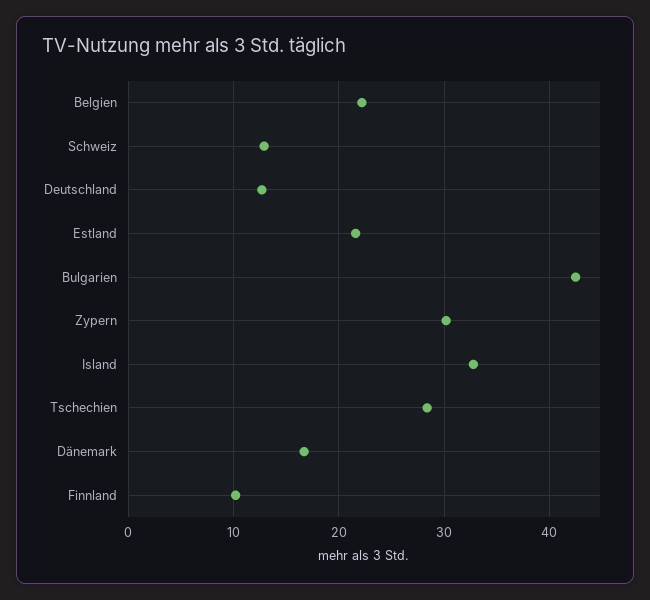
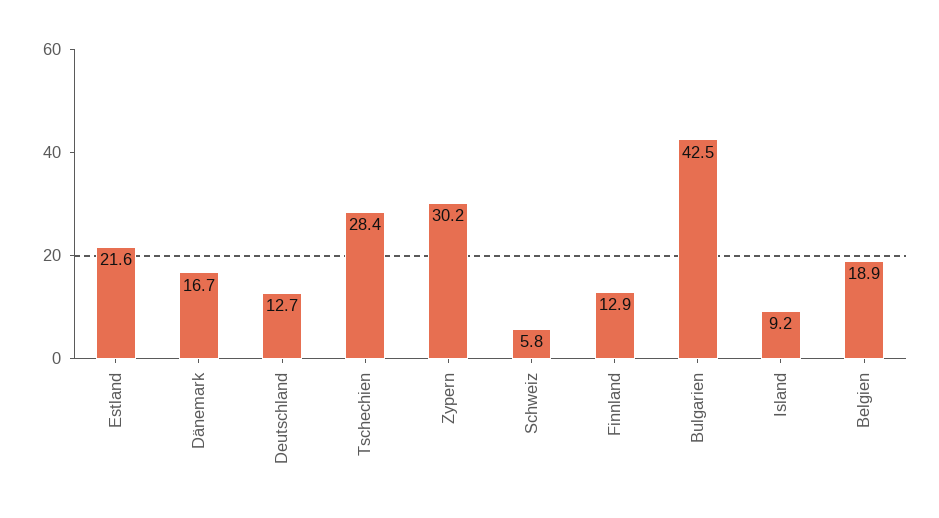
Belgien: 22 -> 18.9
Schweiz: 13 -> 5.8
Island: 33 -> 9.2
Finnland: 10 -> 12.9

